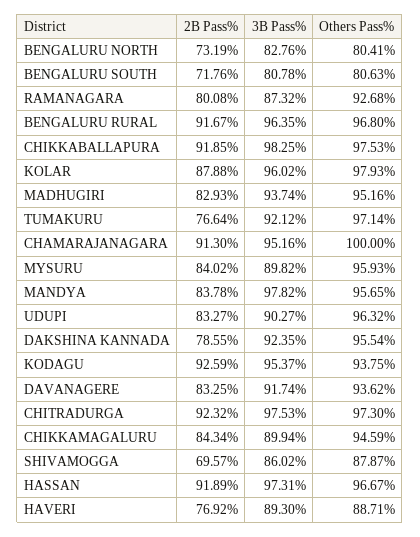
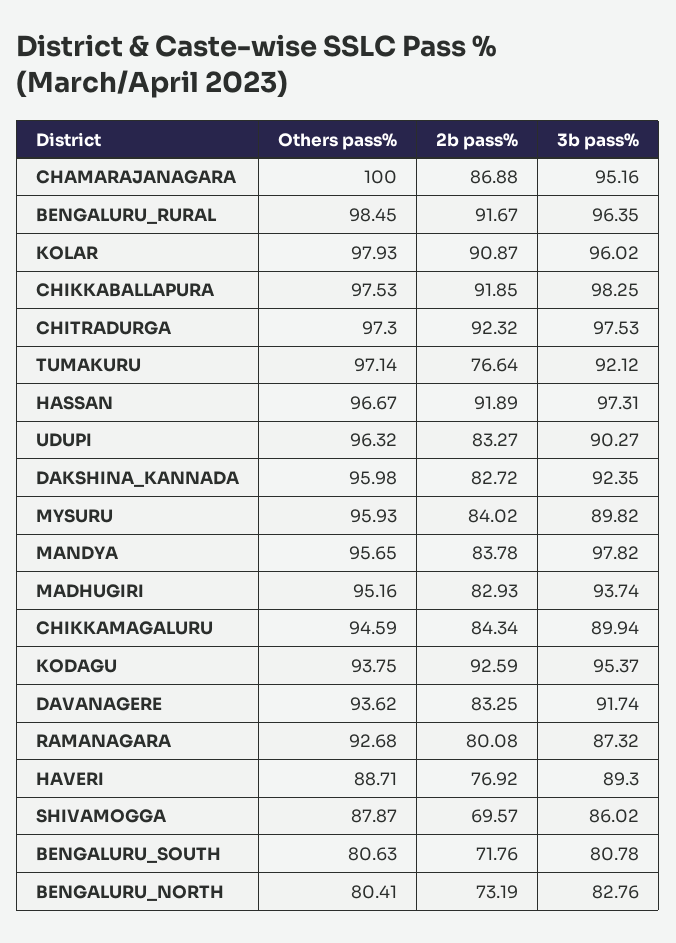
Others Pass%, BENGALURU RURAL: 96.8 -> 98.45
2B Pass%, KOLAR: 87.88 -> 90.87
2B Pass%, CHAMARAJANAGARA: 91.3 -> 86.88
2B Pass%, DAKSHINA KANNADA: 78.55 -> 82.72
Others Pass%, DAKSHINA KANNADA: 95.54 -> 95.98

